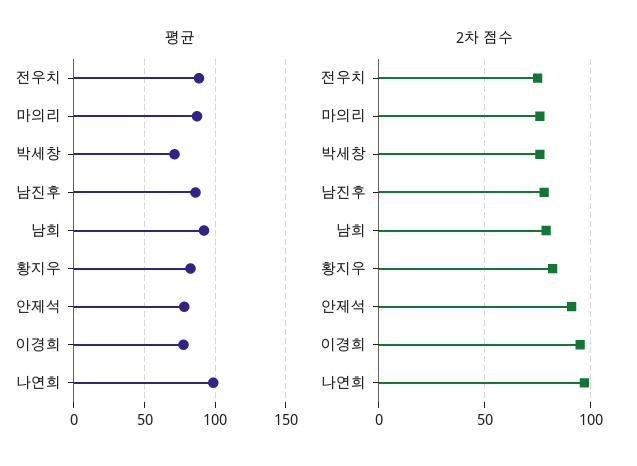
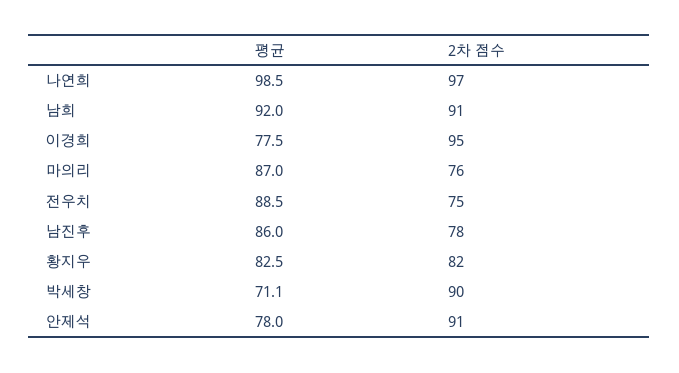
2차 점수, 박세창: 75 -> 90
2차 점수, 남희: 80 -> 91

